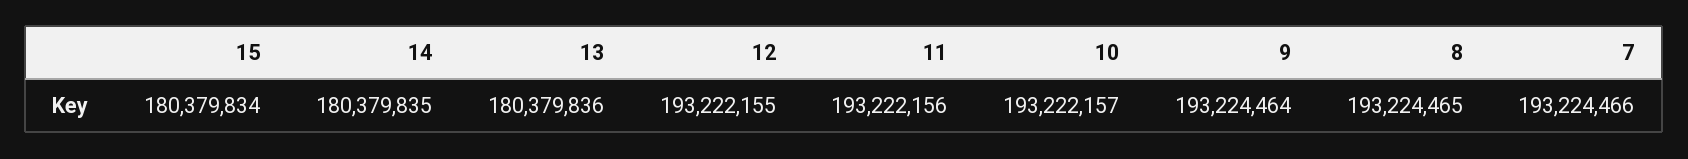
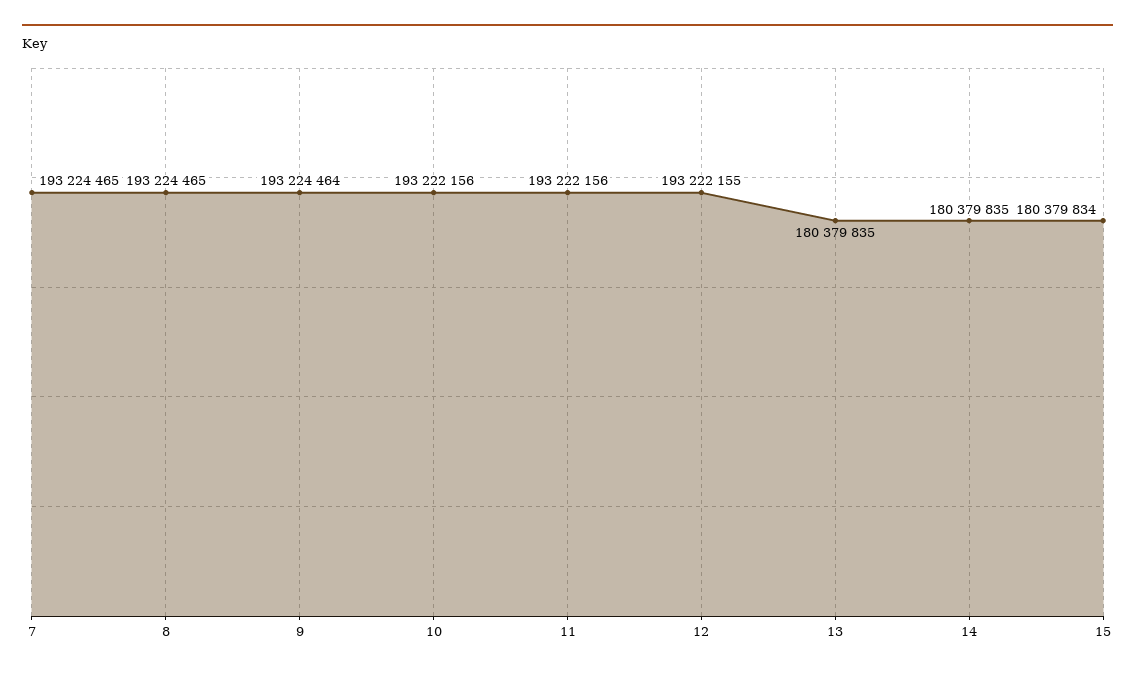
13: 180379836 -> 180379835
10: 193222157 -> 193222156
7: 193224466 -> 193224465

